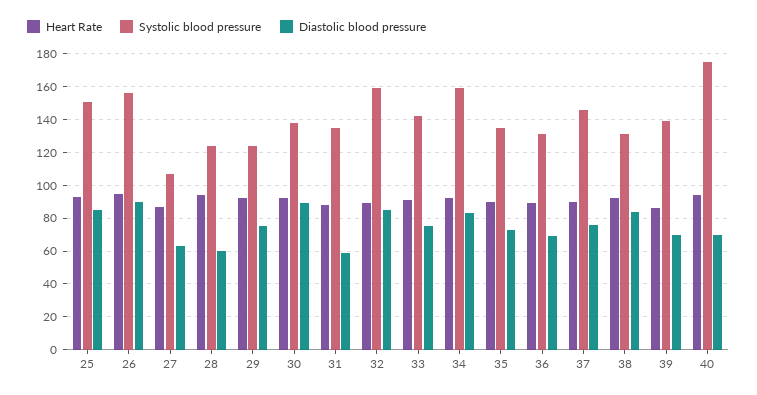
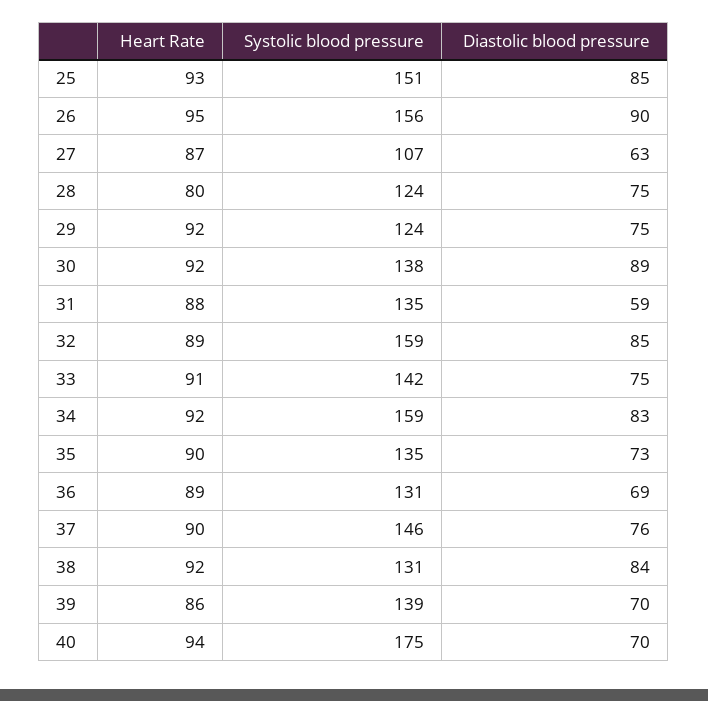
Heart Rate, 28: 95 -> 80
Diastolic blood pressure, 28: 60 -> 75

